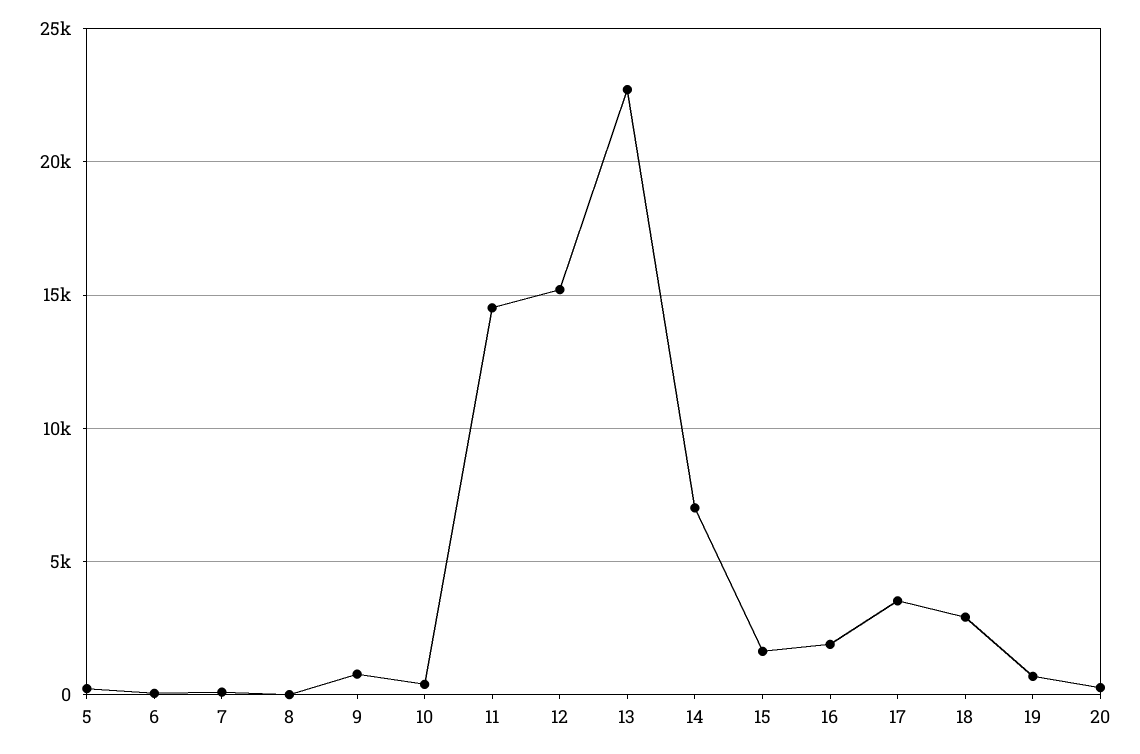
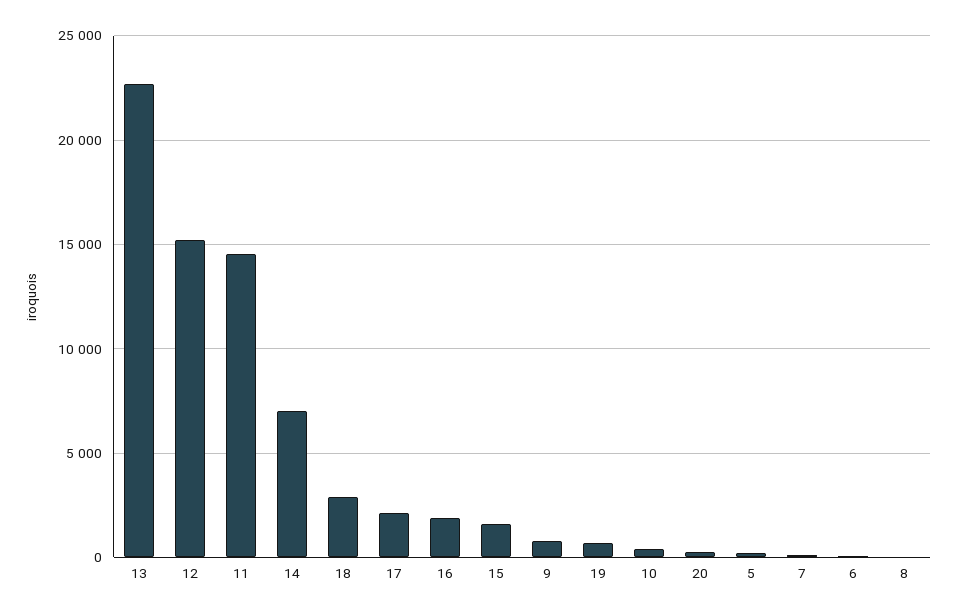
17: 3500 -> 2000

